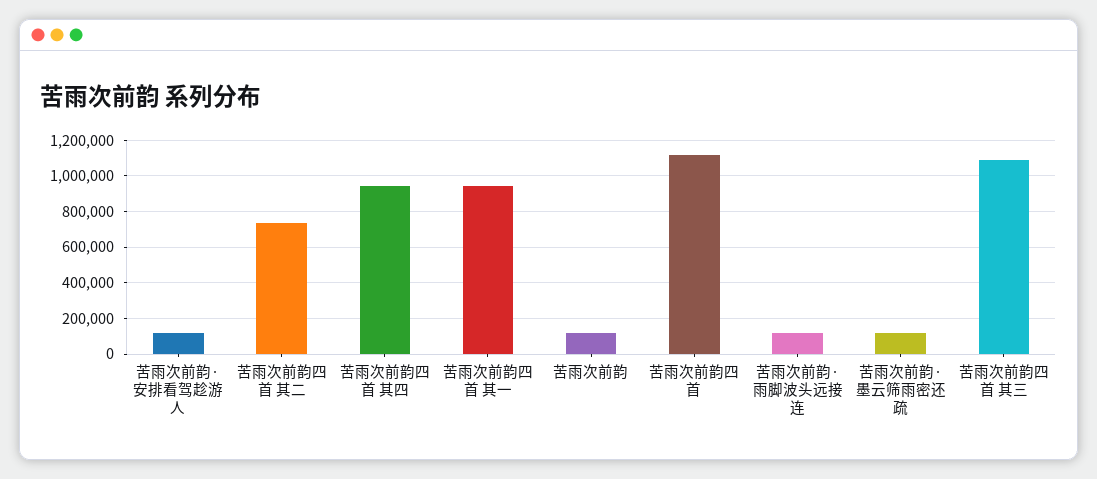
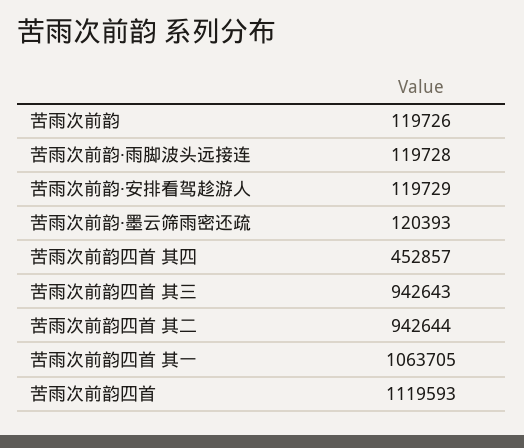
苦雨次前韵四首 其二: 750000 -> 942644
苦雨次前韵四首 其四: 950000 -> 452857
苦雨次前韵四首 其一: 950000 -> 1063705
苦雨次前韵四首 其三: 1100000 -> 942643

